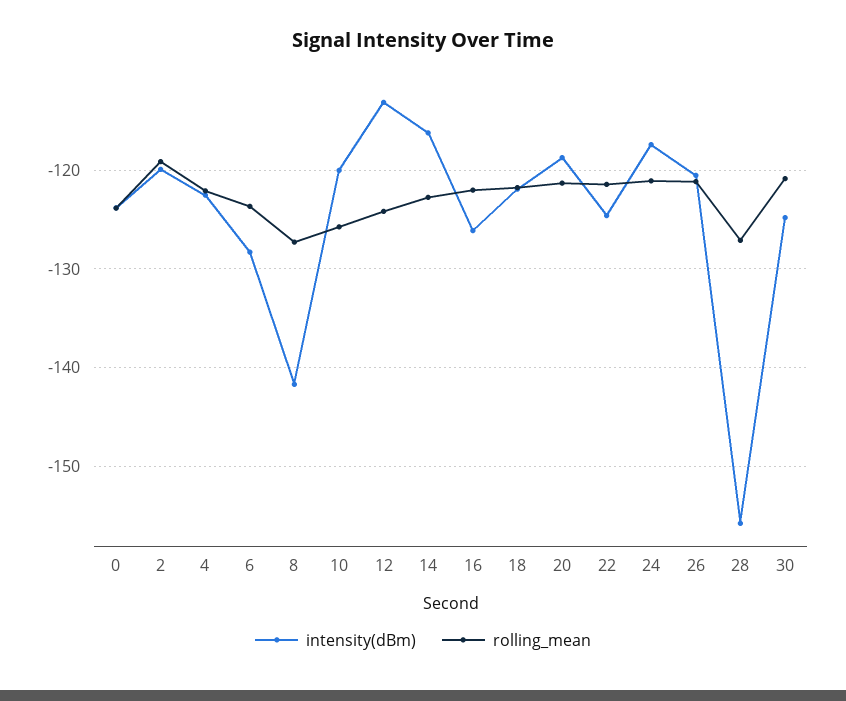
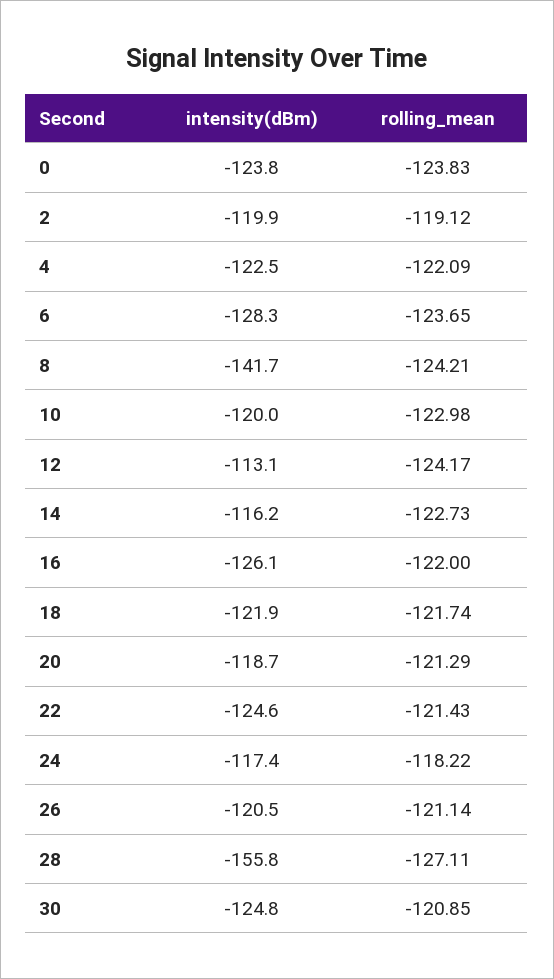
rolling_mean, 8: -127 -> -124.21
rolling_mean, 10: -126 -> -122.98
rolling_mean, 24: -121 -> -118.22

